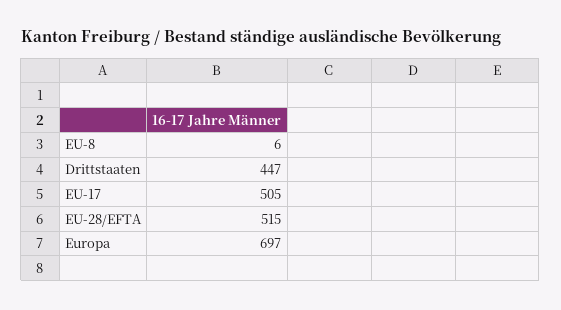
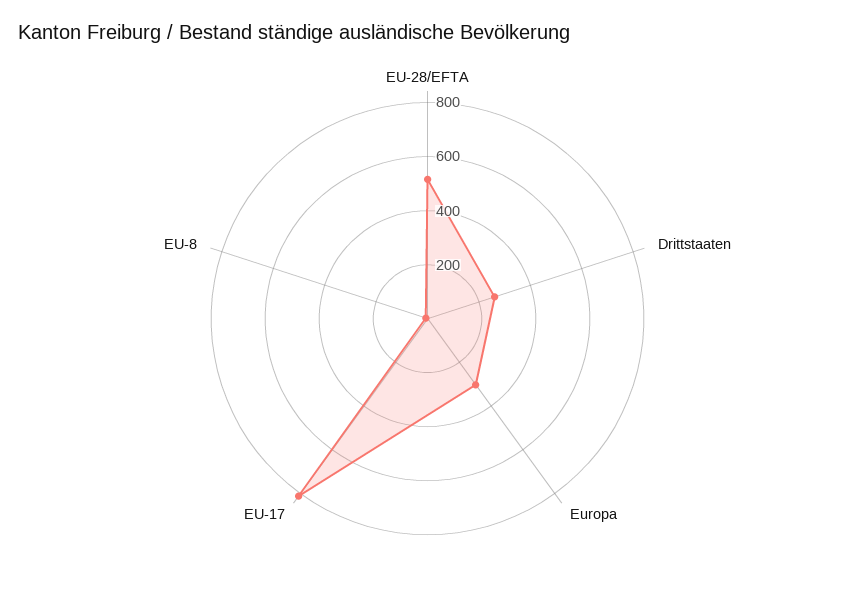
Drittstaaten: 447 -> 250
EU-17: 505 -> 800
Europa: 697 -> 300

